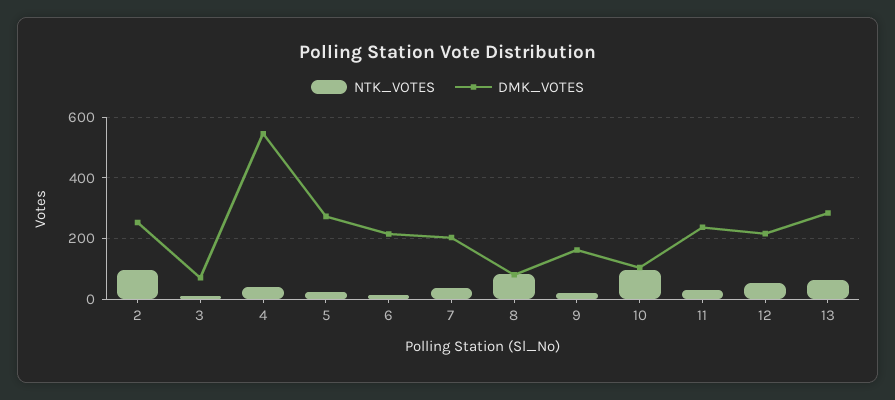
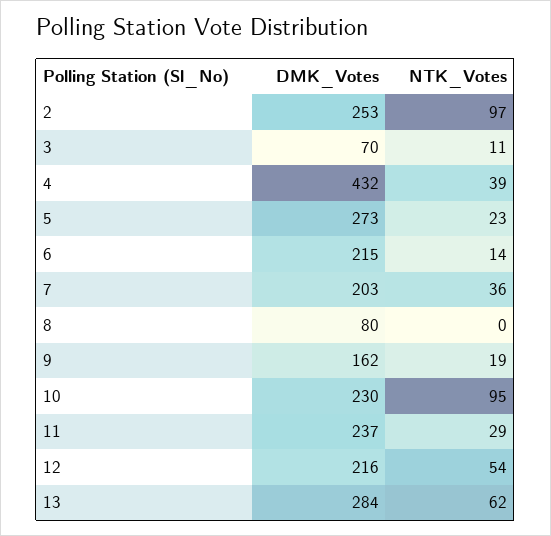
DMK_VOTES, 4: 540 -> 432
NTK_VOTES, 8: 80 -> 0
DMK_VOTES, 10: 100 -> 230

